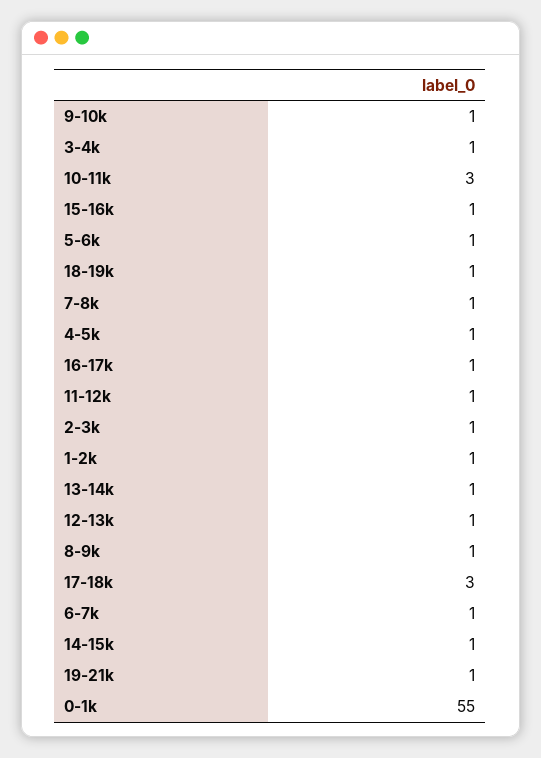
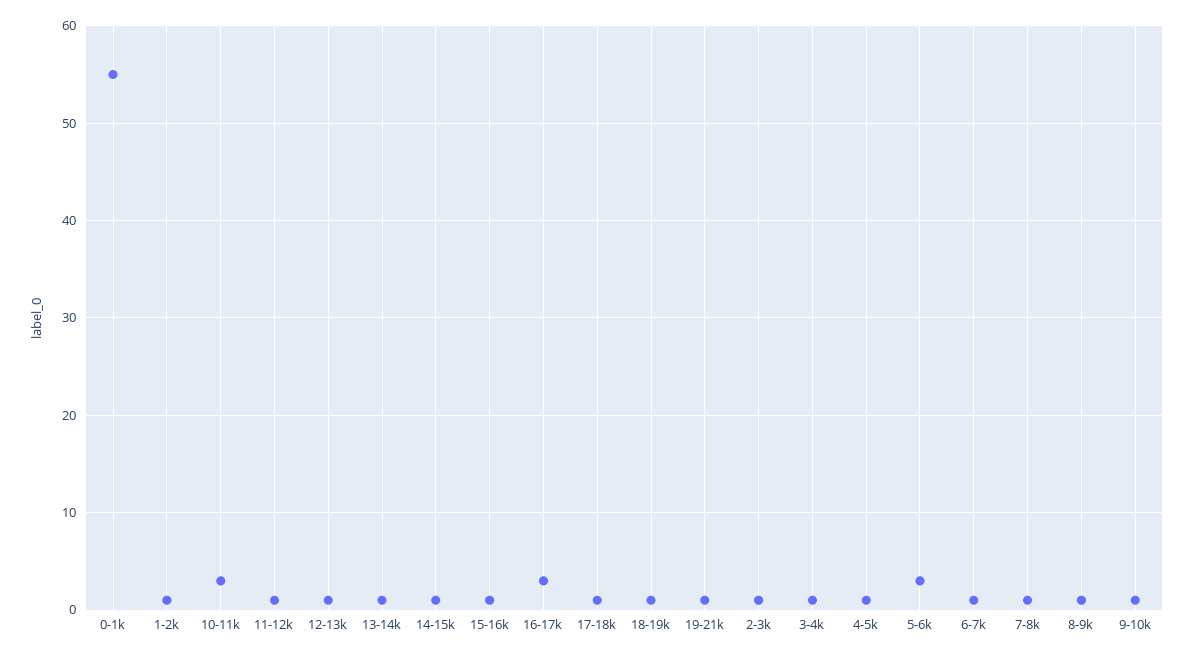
5-6k: 1 -> 3
16-17k: 1 -> 3
17-18k: 3 -> 1

